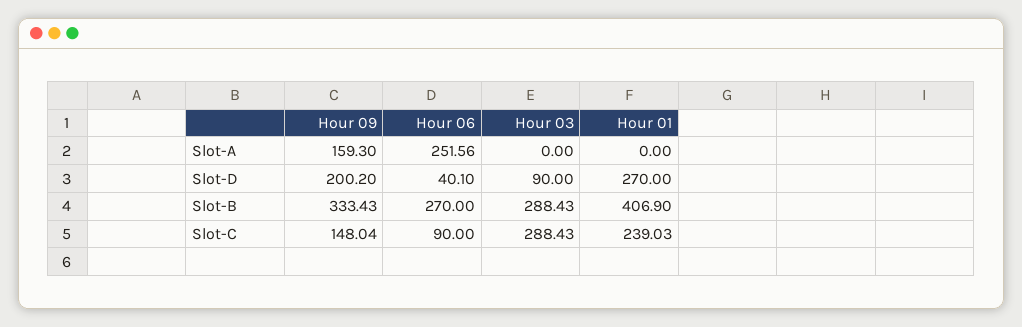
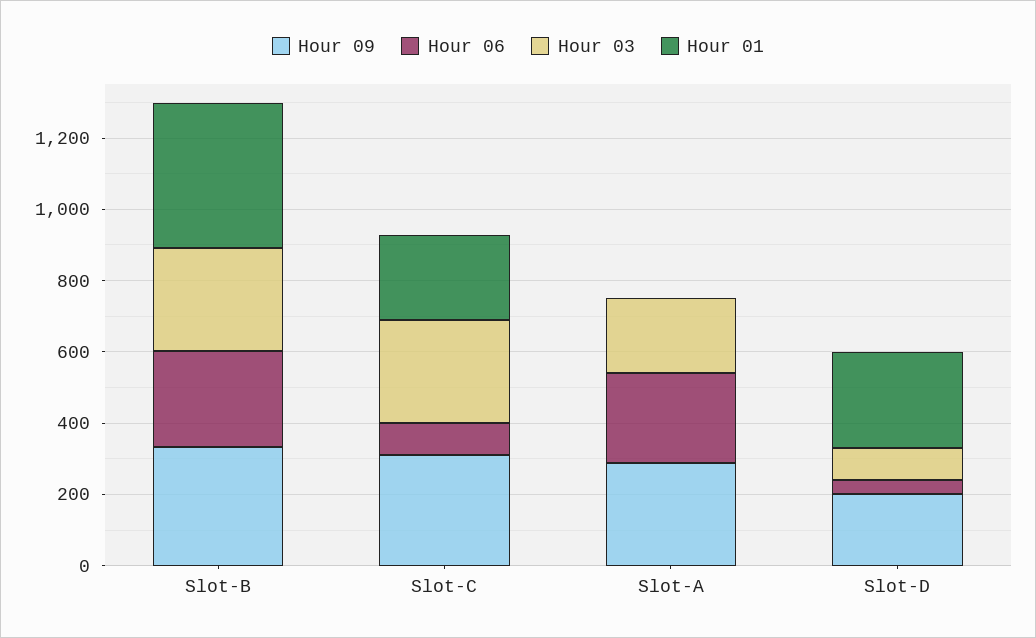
Hour 09, Slot-A: 159.3 -> 300
Hour 03, Slot-A: 0 -> 200
Hour 09, Slot-C: 148.04 -> 300

